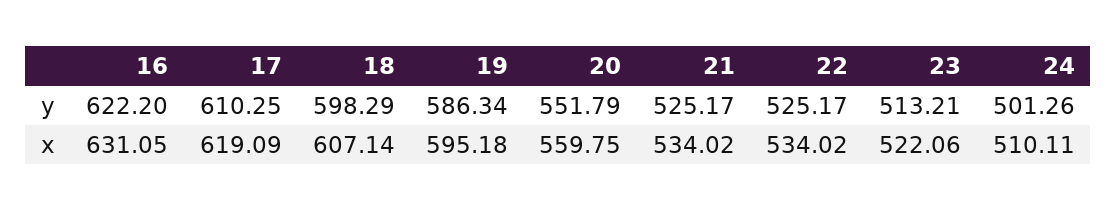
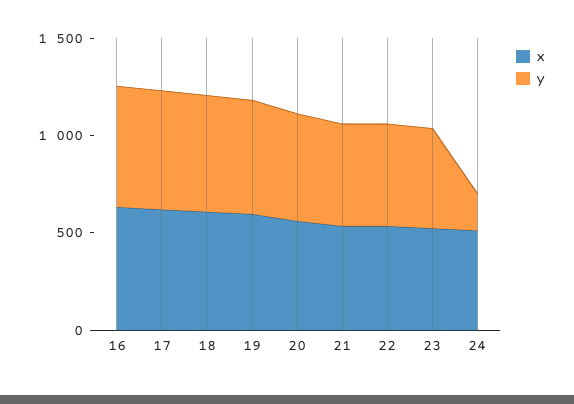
y, 24: 501.26 -> 200

